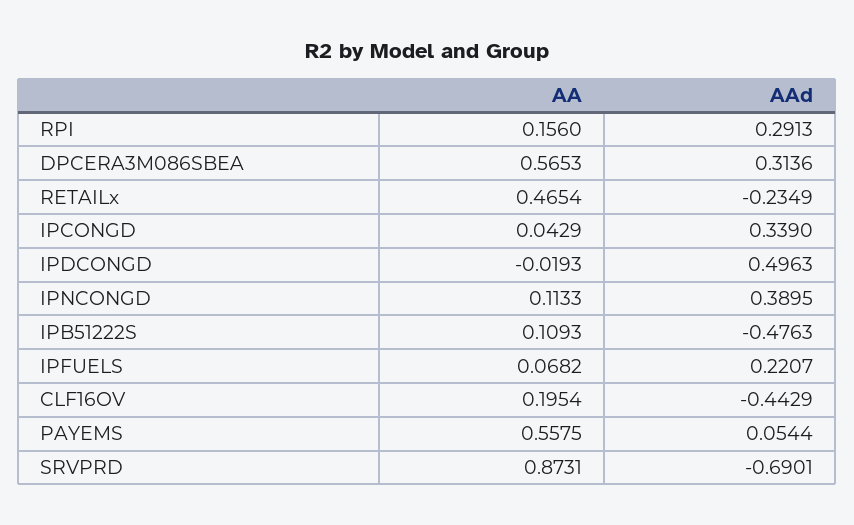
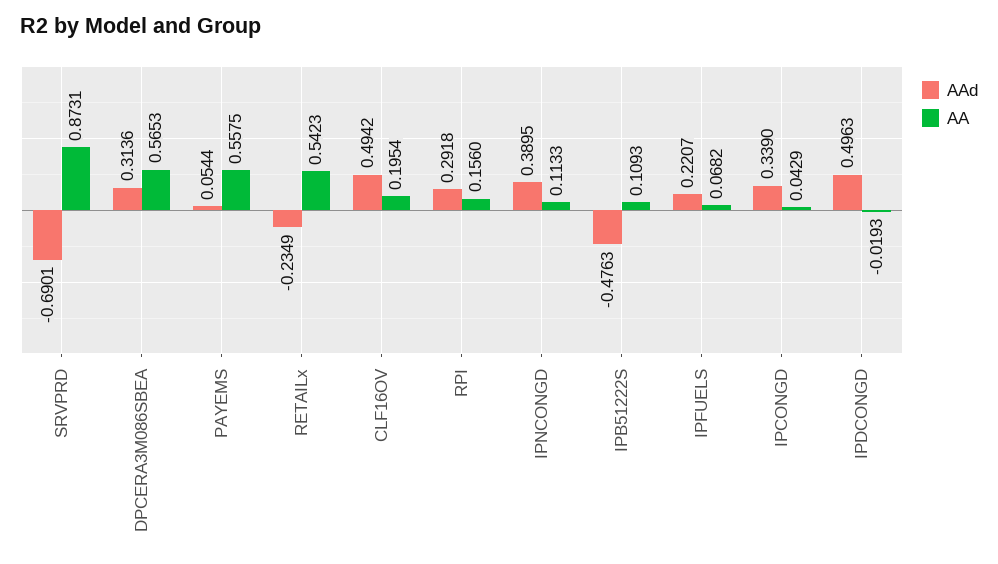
AAd, RPI: 0.2913 -> 0.2918
AA, RETAILx: 0.4654 -> 0.5423
AAd, CLF16OV: -0.4429 -> 0.4942

